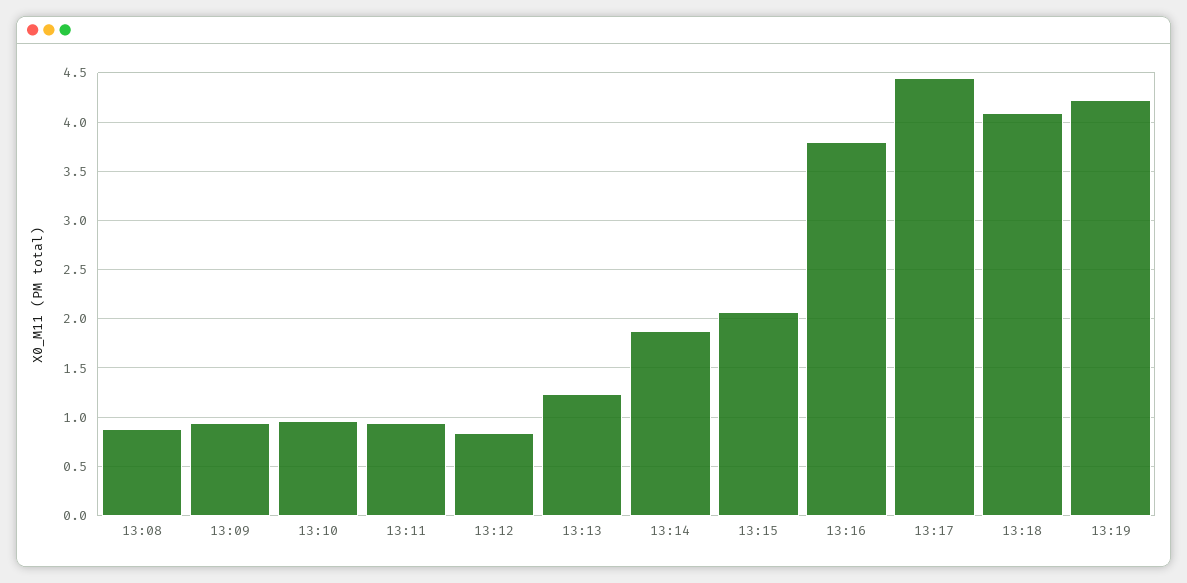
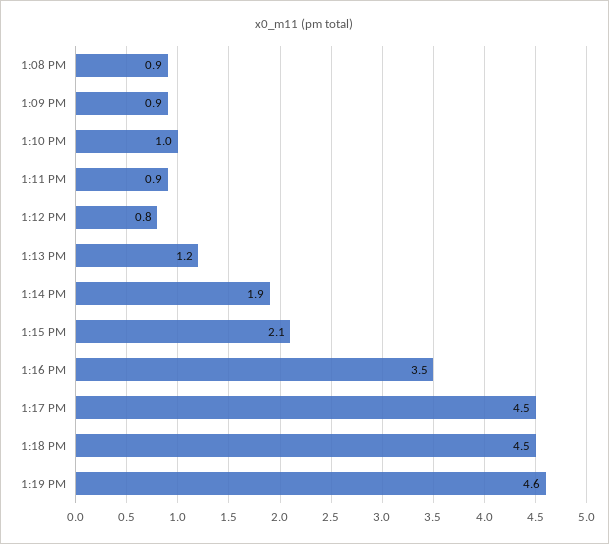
13:16: 3.8 -> 3.5
13:18: 4.1 -> 4.5
13:19: 4.2 -> 4.6

